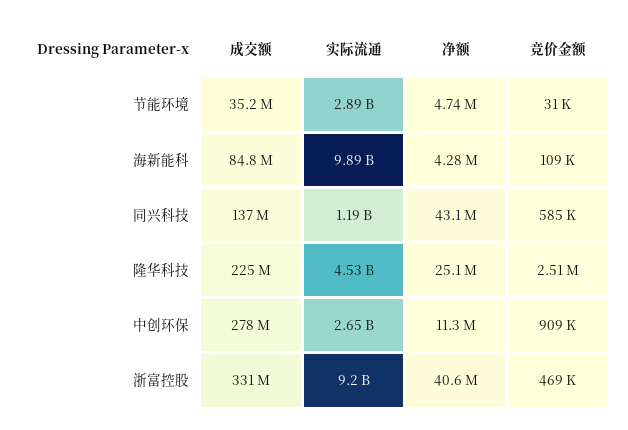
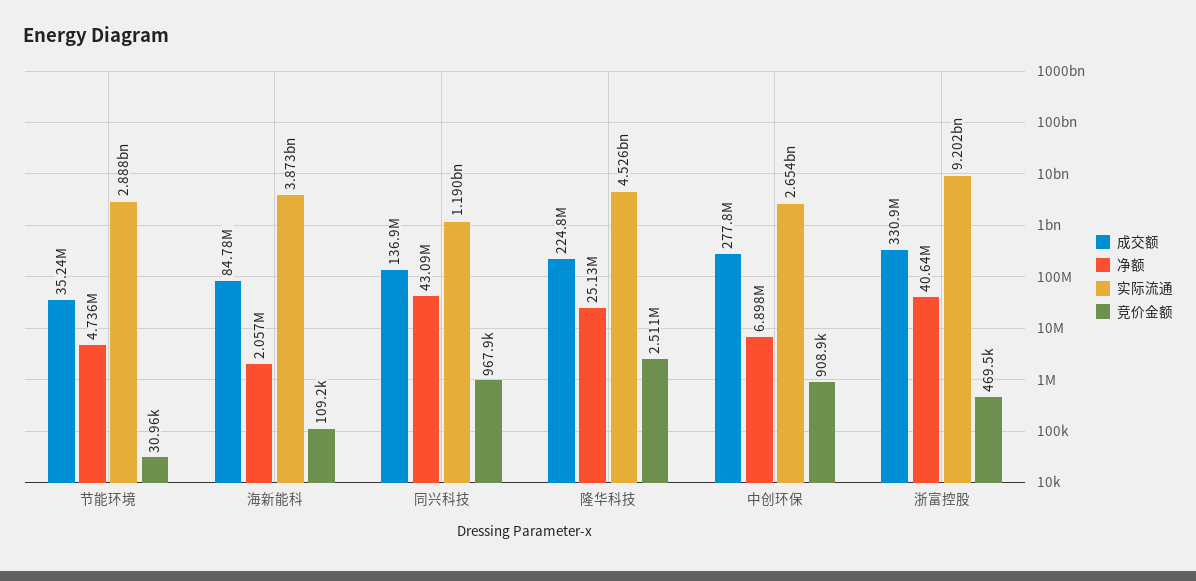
实际流通, 海新能科: 9890000000 -> 3873000000
净额, 海新能科: 4280000 -> 2057000
竞价金额, 同兴科技: 585000 -> 967900
净额, 中创环保: 11300000 -> 6898000

